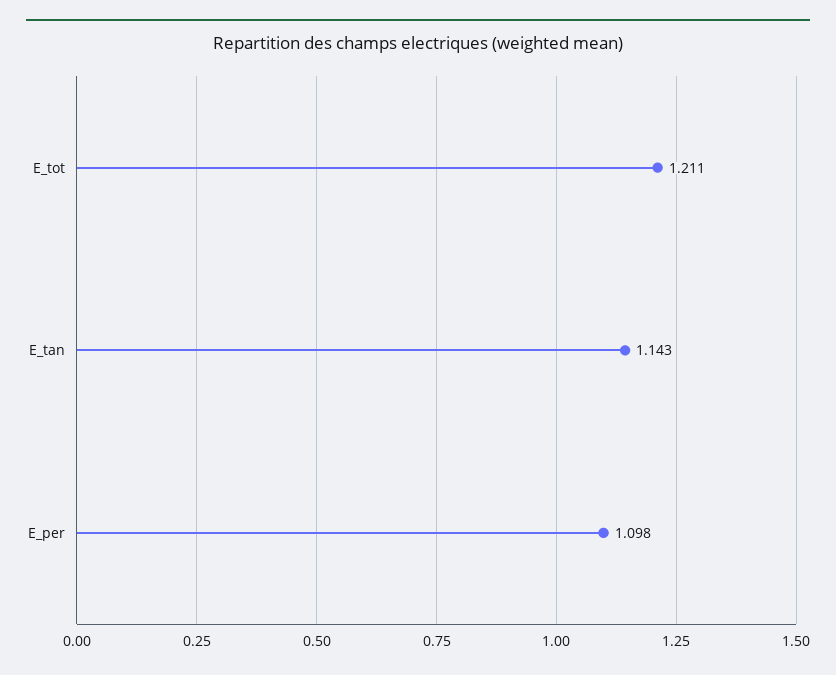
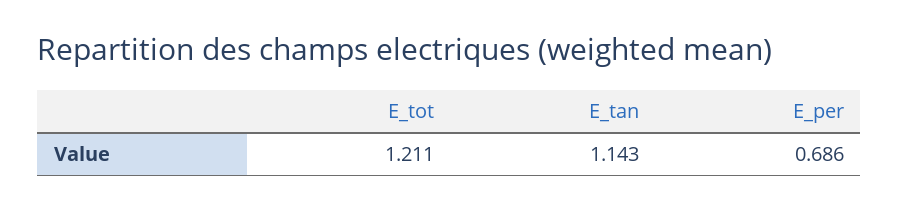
E_per: 1.098 -> 0.686

